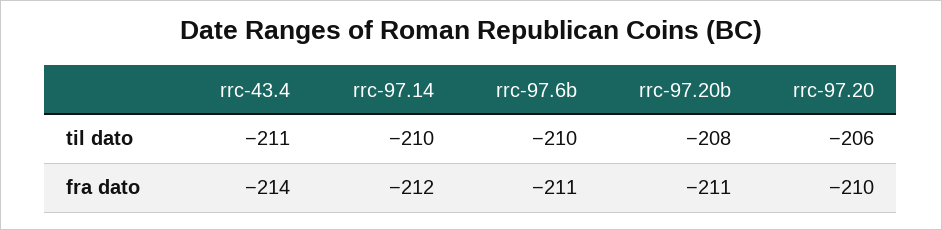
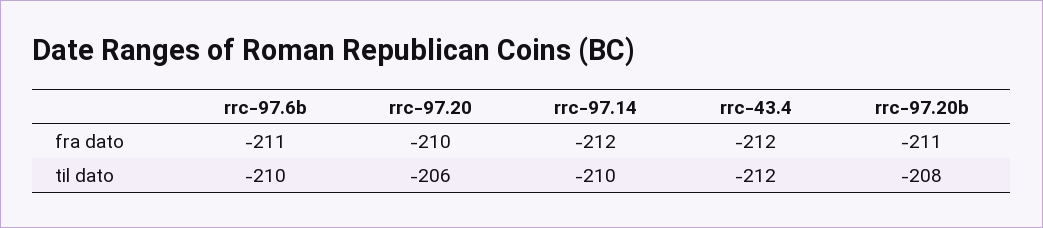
rrc-43.4, til dato: -211 -> -212
rrc-43.4, fra dato: -214 -> -212

